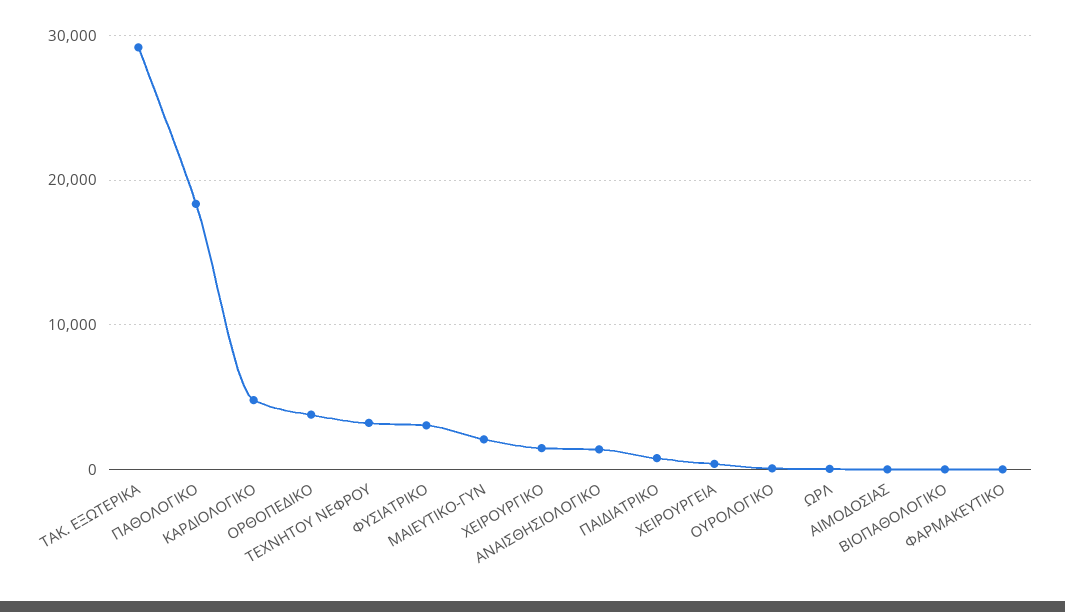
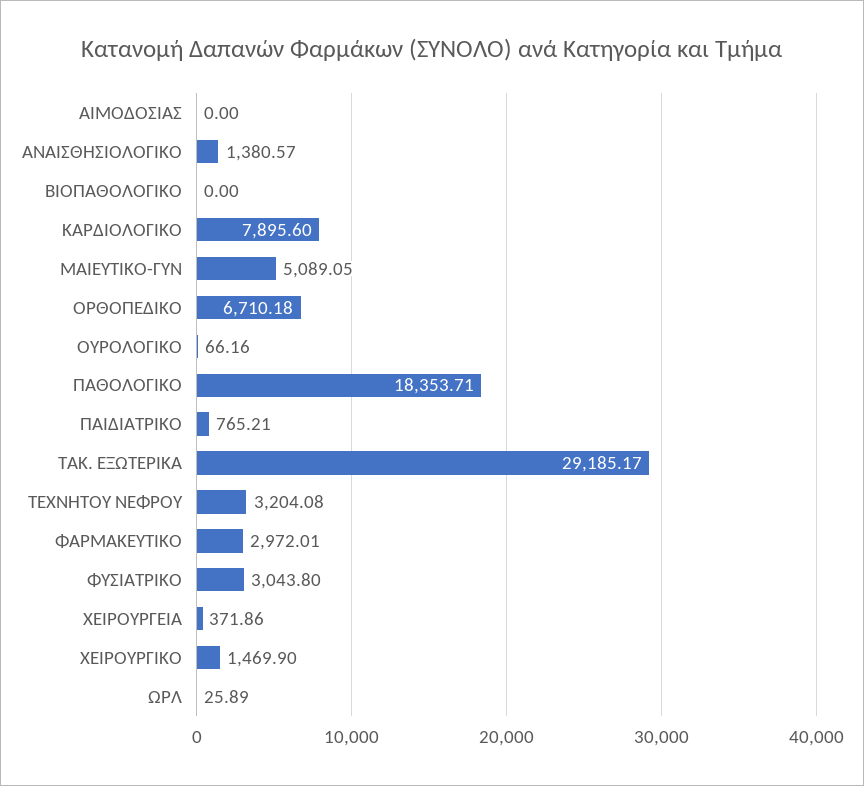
ΚΑΡΔΙΟΛΟΓΙΚΟ: 5000 -> 7895.6
ΟΡΘΟΠΕΔΙΚΟ: 4000 -> 6710.18
ΜΑΙΕΥΤΙΚΟ-ΓΥΝ: 2000 -> 5089.05
ΦΑΡΜΑΚΕΥΤΙΚΟ: 0 -> 2972.01

